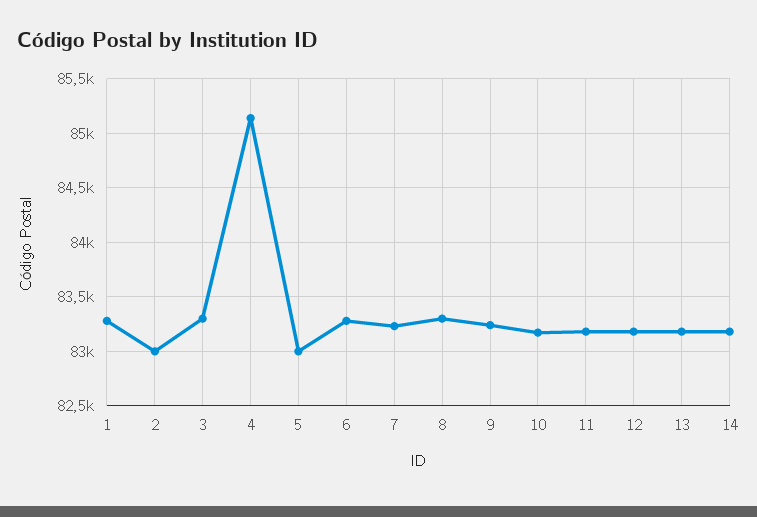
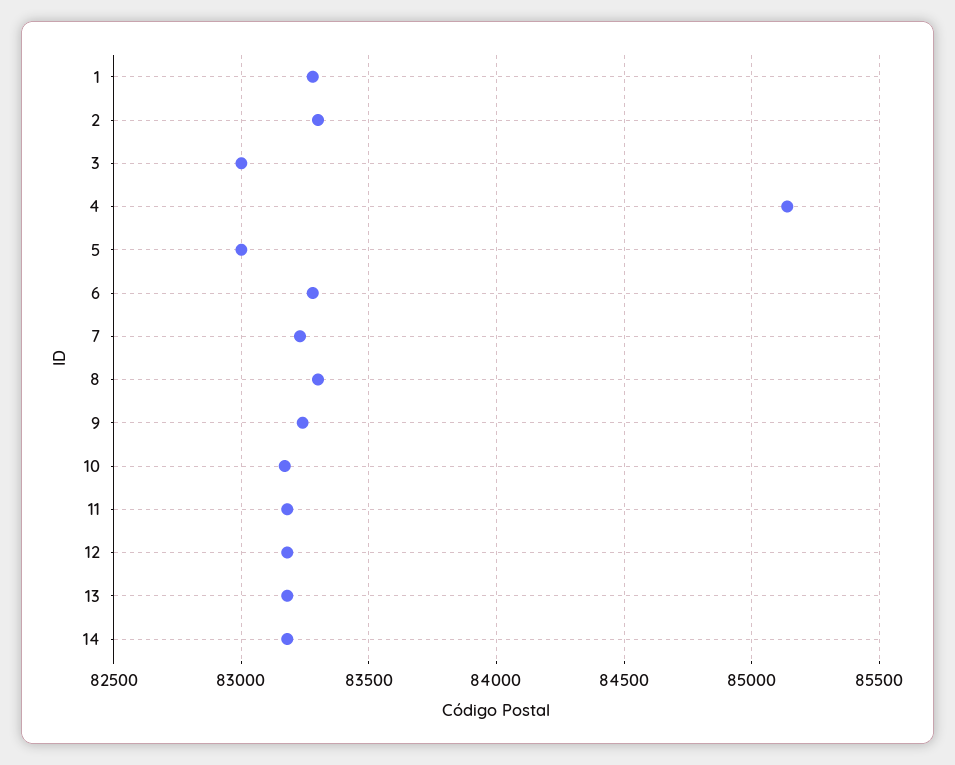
2: 83000 -> 83300
3: 83300 -> 83000

